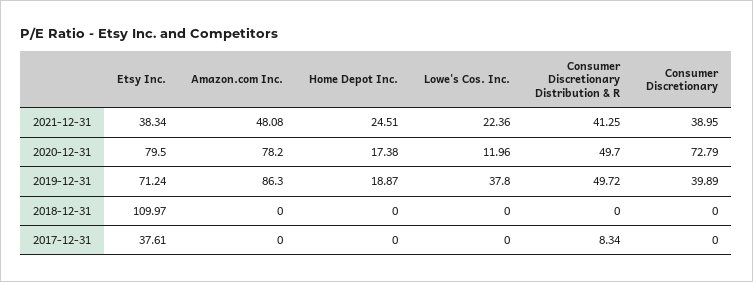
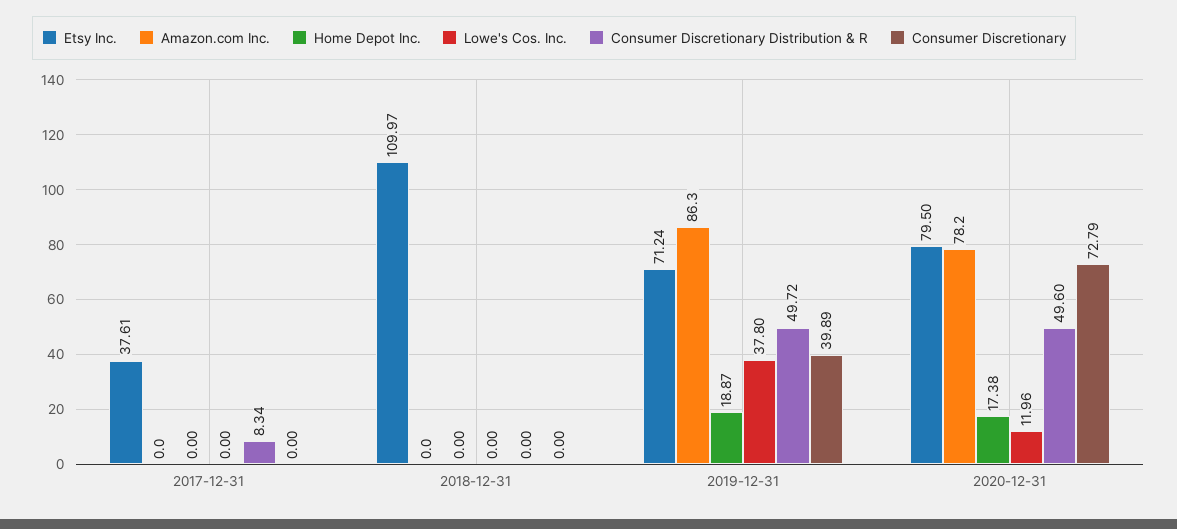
Etsy Inc., 2021-12-31: 38.34 -> none
Amazon.com Inc., 2021-12-31: 48.08 -> none
Home Depot Inc., 2021-12-31: 24.51 -> none
Lowe's Cos. Inc., 2021-12-31: 22.36 -> none
Consumer Discretionary Distribution & R, 2021-12-31: 41.25 -> none
Consumer Discretionary, 2021-12-31: 38.95 -> none
Consumer Discretionary Distribution & R, 2020-12-31: 49.7 -> 49.6

